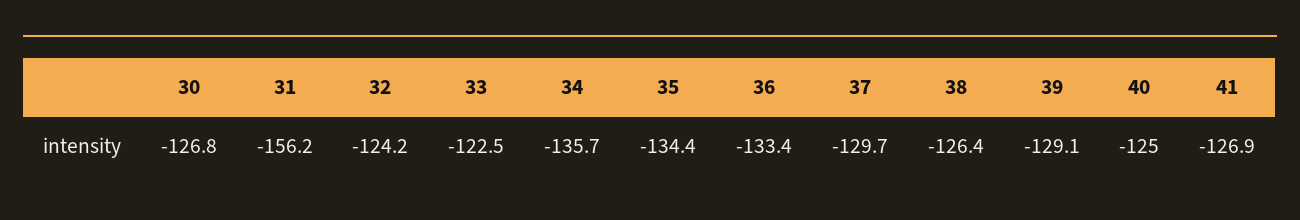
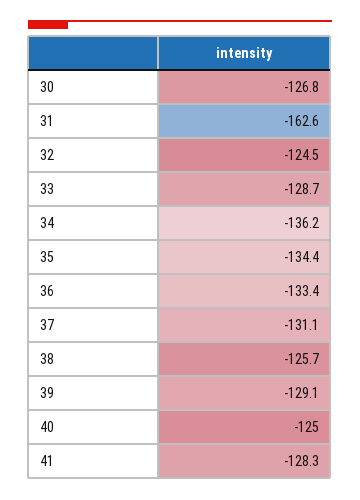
31: -156.2 -> -162.6
32: -124.2 -> -124.5
33: -122.5 -> -128.7
34: -135.7 -> -136.2
37: -129.7 -> -131.1
38: -126.4 -> -125.7
41: -126.9 -> -128.3

